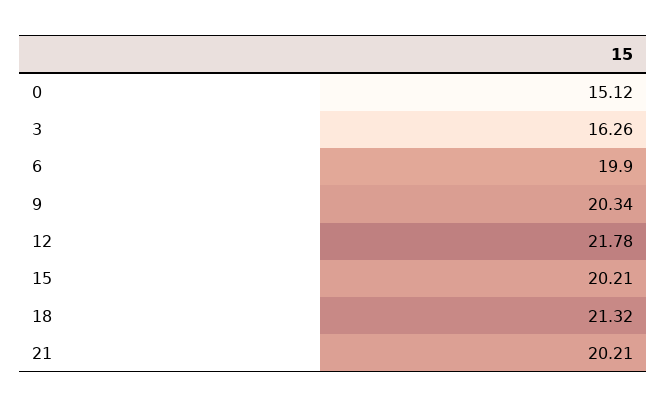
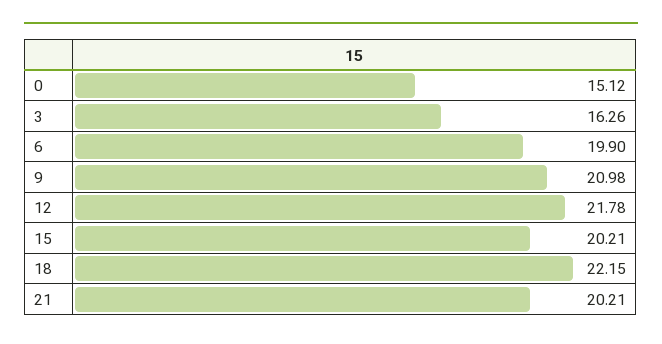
9: 20.34 -> 20.98
18: 21.32 -> 22.15

